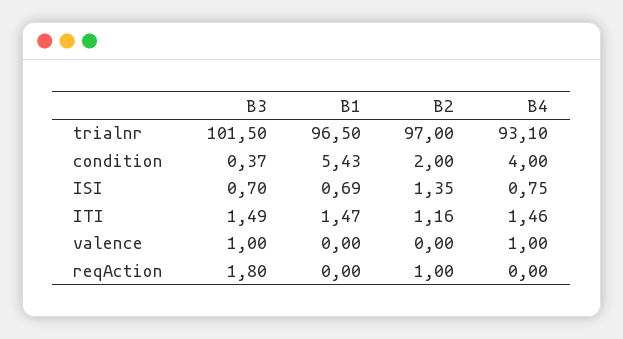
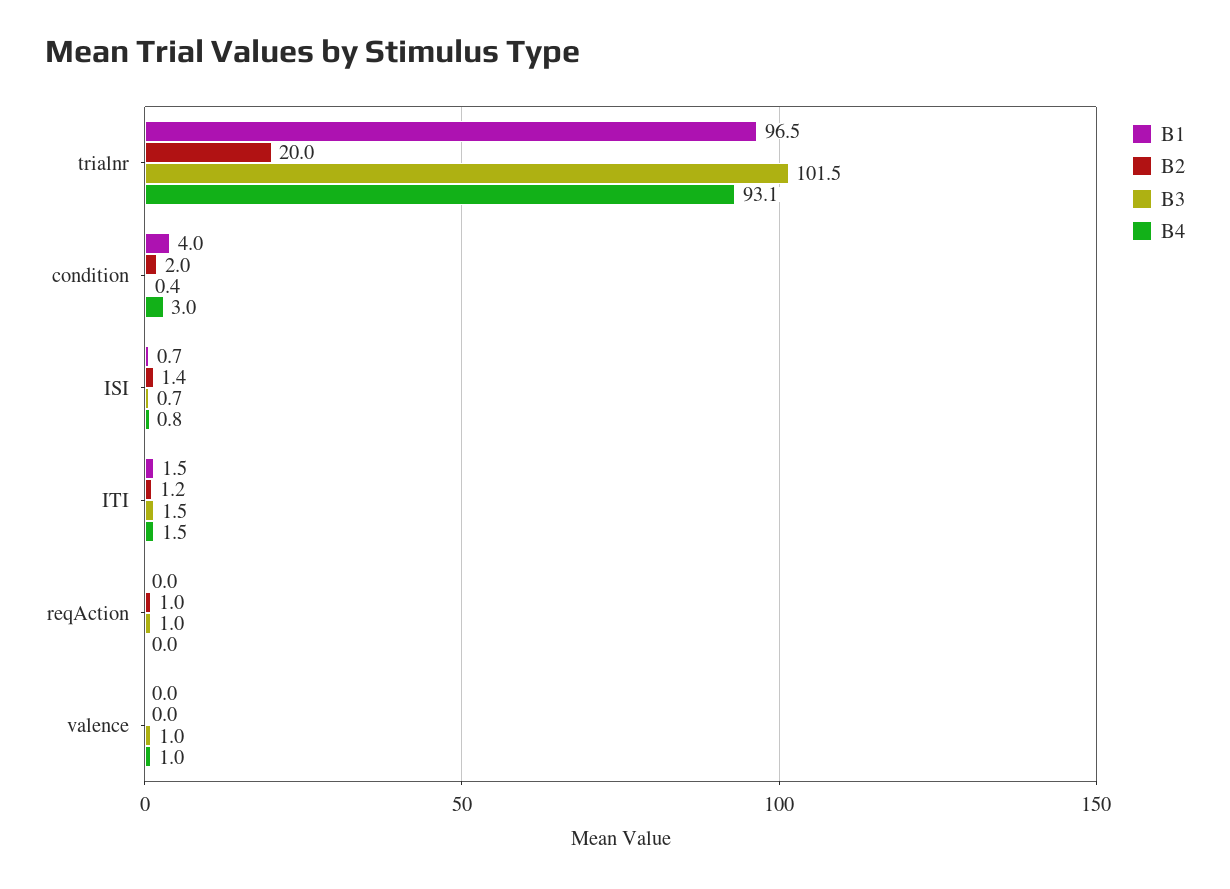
B2, trialnr: 97 -> 20
B1, condition: 5.43 -> 4
B4, condition: 4 -> 3
B3, reqAction: 1.8 -> 1

